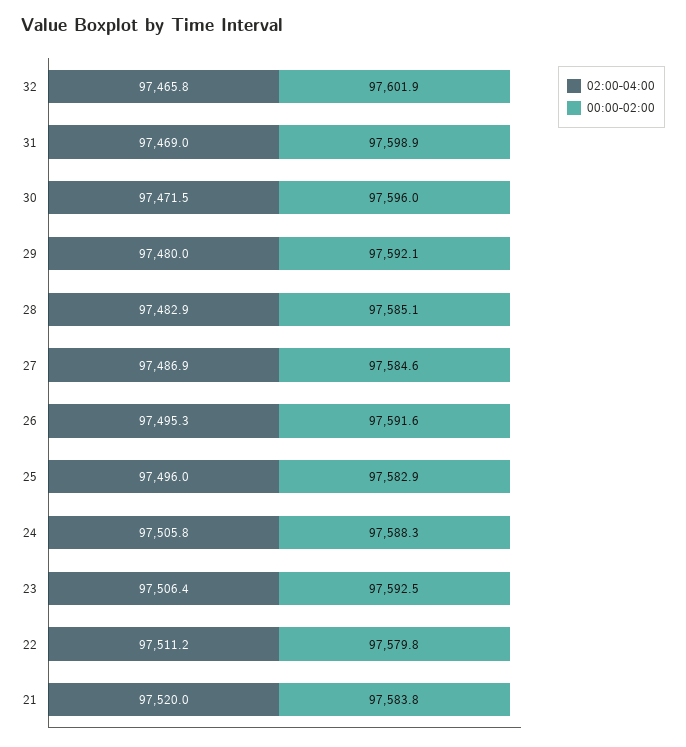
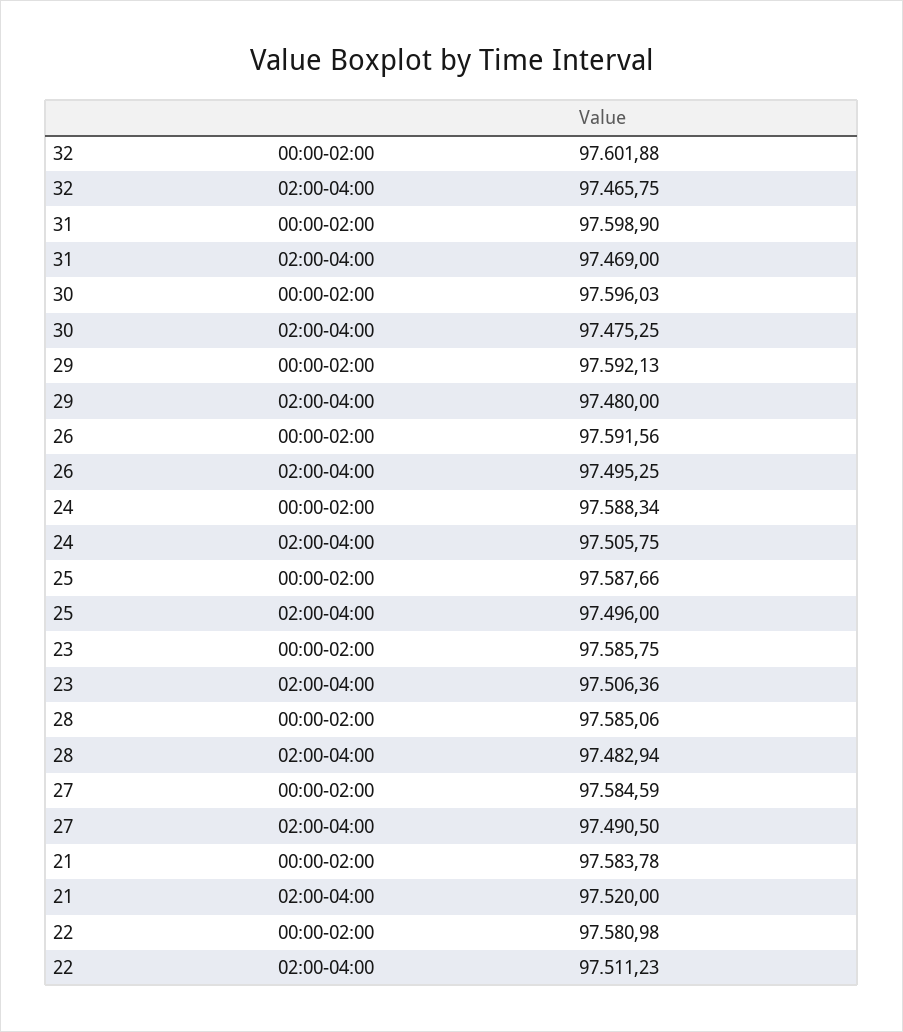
02:00-04:00, 30: 97471.5 -> 97475.25
02:00-04:00, 27: 97486.9 -> 97490.5
00:00-02:00, 25: 97582.9 -> 97587.66
00:00-02:00, 23: 97592.5 -> 97585.75
00:00-02:00, 22: 97579.8 -> 97580.98

